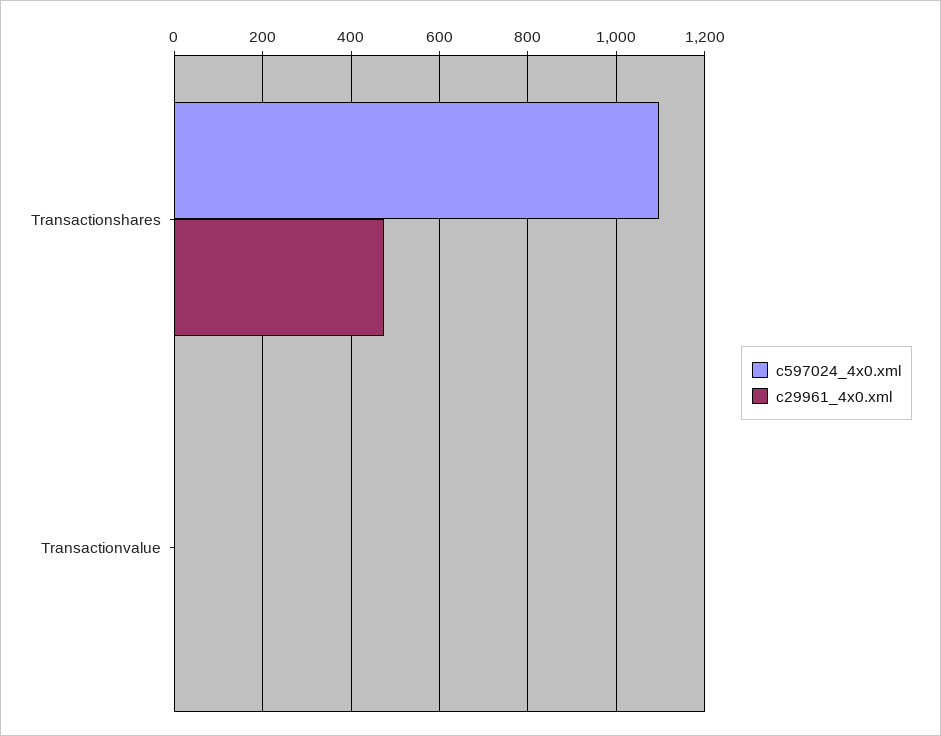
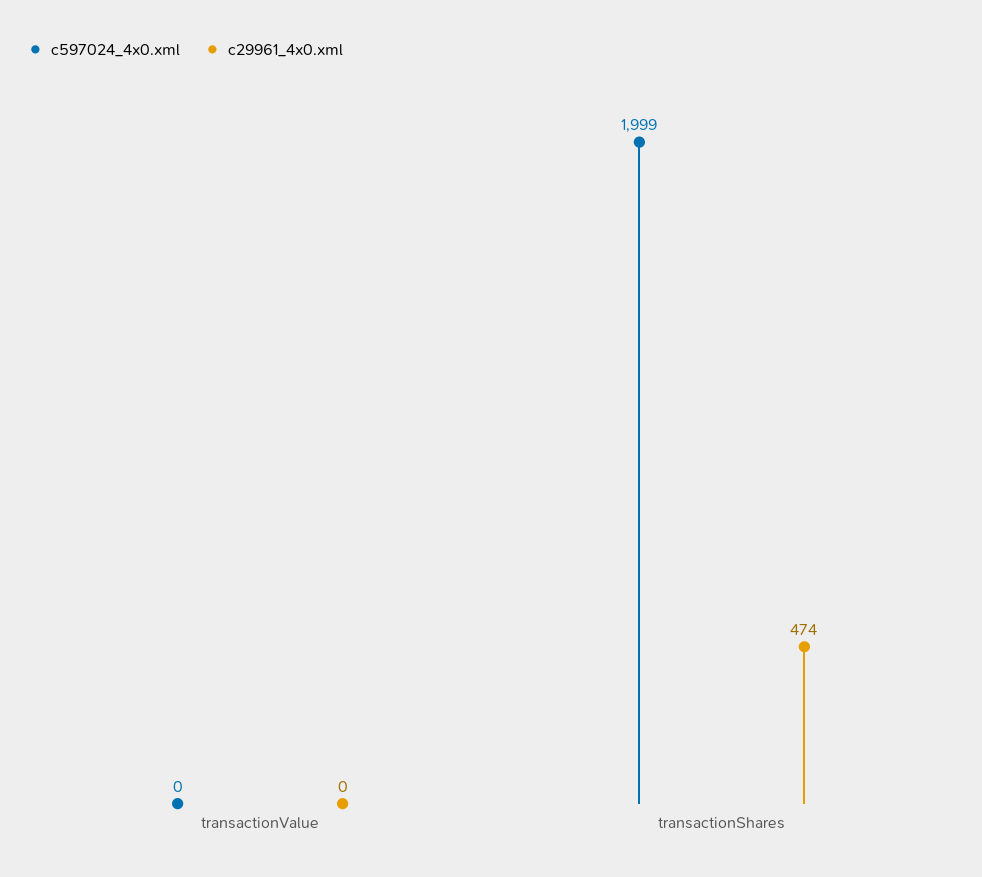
c597024_4x0.xml, Transactionshares: 1100 -> 1999

